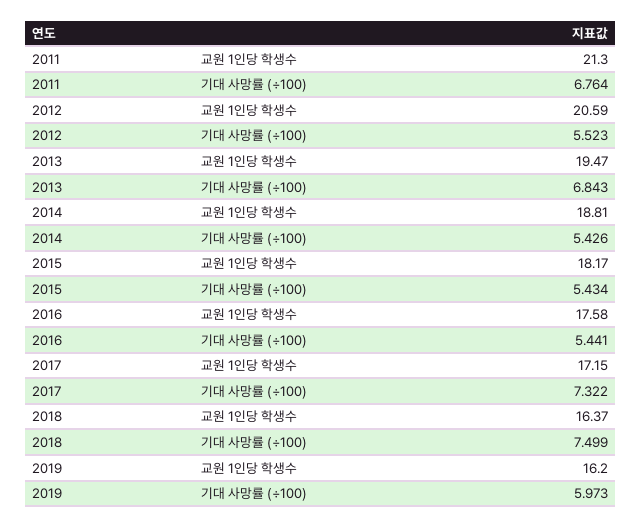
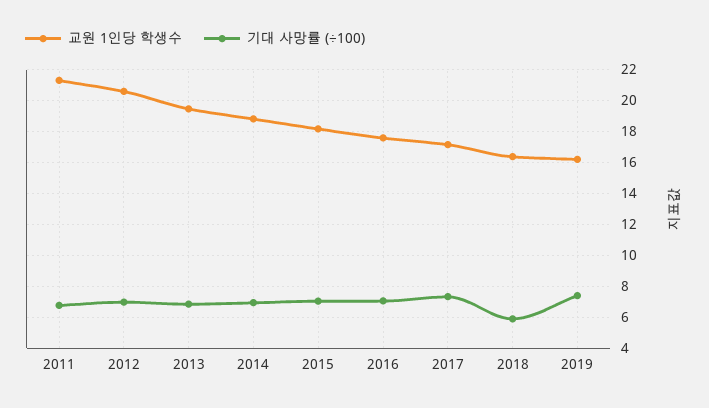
기대 사망률 (÷100), 2012: 5.523 -> 7
기대 사망률 (÷100), 2014: 5.426 -> 7
기대 사망률 (÷100), 2015: 5.434 -> 7
기대 사망률 (÷100), 2016: 5.441 -> 7
기대 사망률 (÷100), 2018: 7.499 -> 6
기대 사망률 (÷100), 2019: 5.973 -> 7.5

